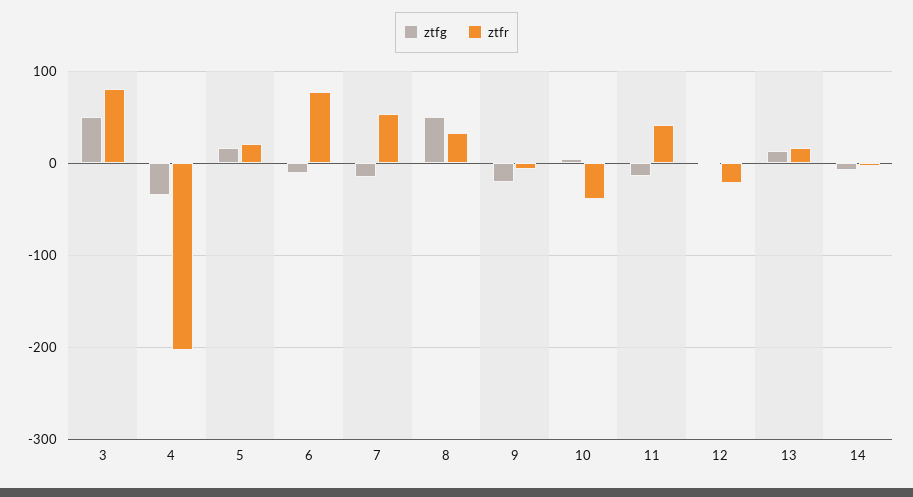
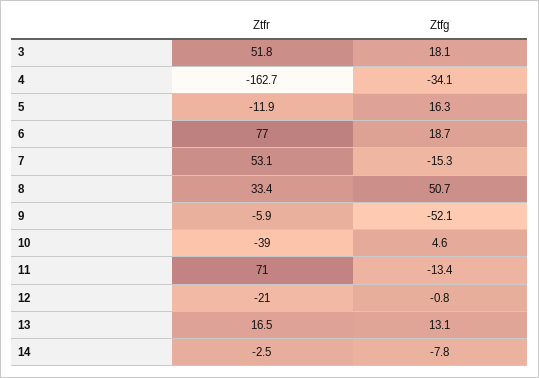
ztfg, 3: 50 -> 18.1
ztfr, 3: 80 -> 51.8
ztfr, 4: -200 -> -162.7
ztfr, 5: 20 -> -11.9
ztfg, 6: -10 -> 18.7
ztfg, 9: -20 -> -52.1
ztfr, 11: 40 -> 71

